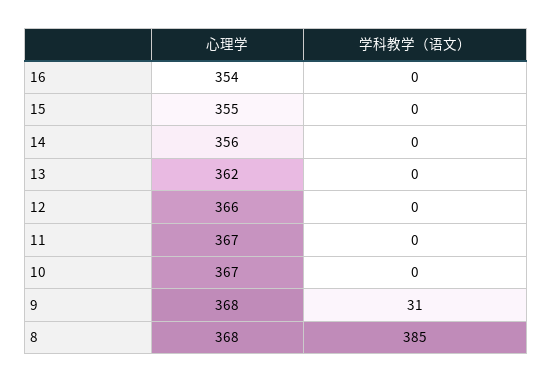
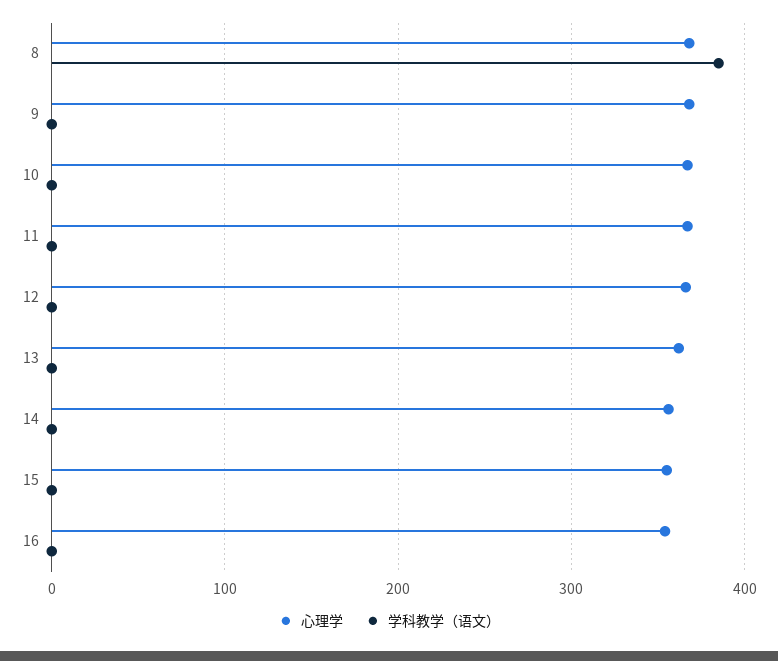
学科教学（语文）, 9: 31 -> 0

